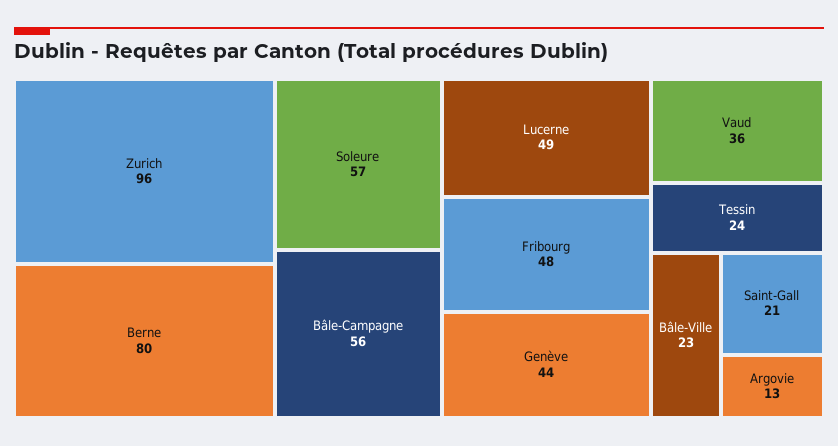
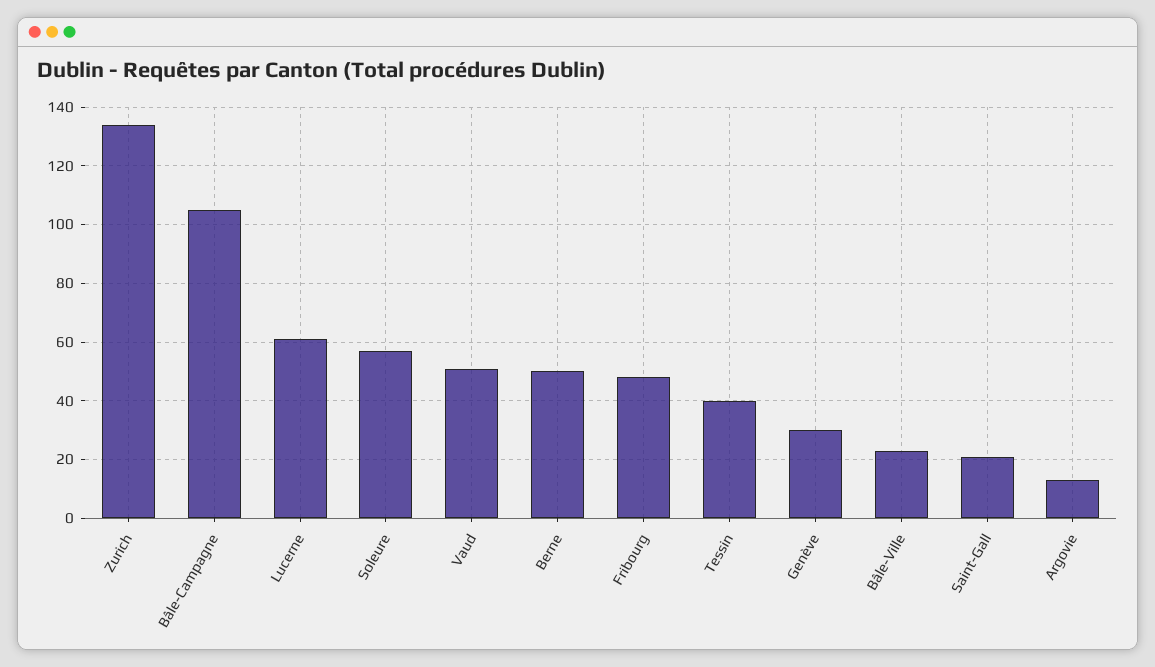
Zurich: 96 -> 135
Berne: 80 -> 50
Bâle-Campagne: 56 -> 105
Lucerne: 49 -> 60
Genève: 44 -> 30
Vaud: 36 -> 50
Tessin: 24 -> 40

